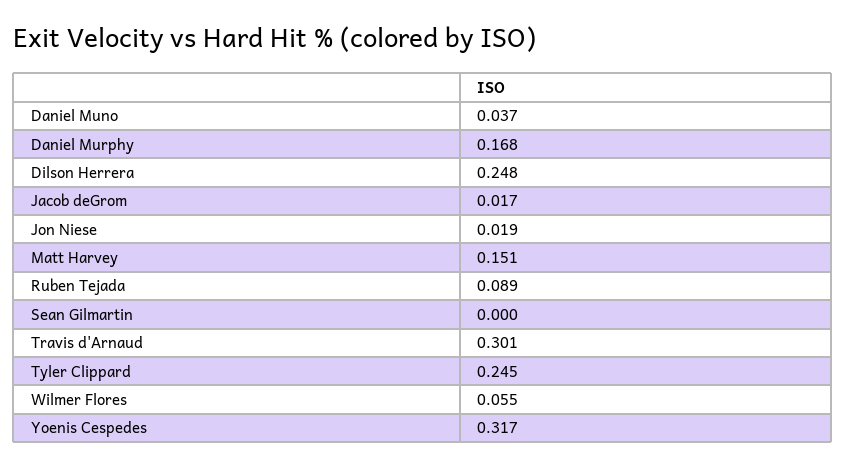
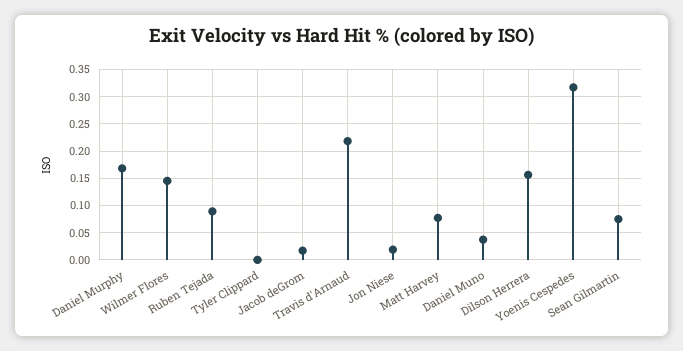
Dilson Herrera: 0.248 -> 0.15
Matt Harvey: 0.151 -> 0.075
Sean Gilmartin: 0 -> 0.075
Travis d'Arnaud: 0.301 -> 0.225
Tyler Clippard: 0.245 -> 0
Wilmer Flores: 0.055 -> 0.15

